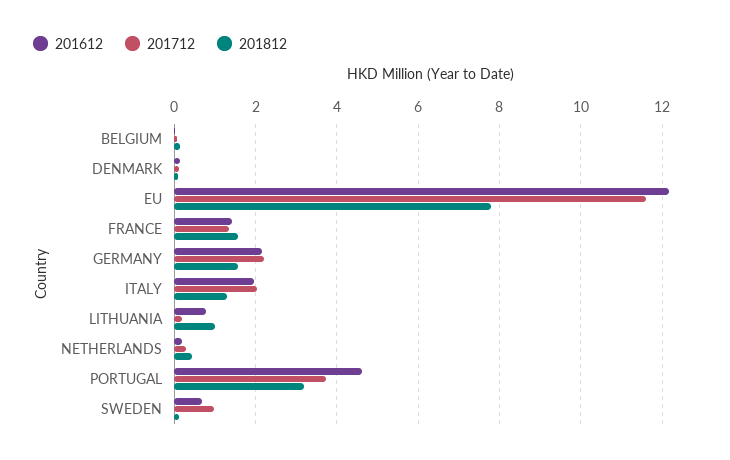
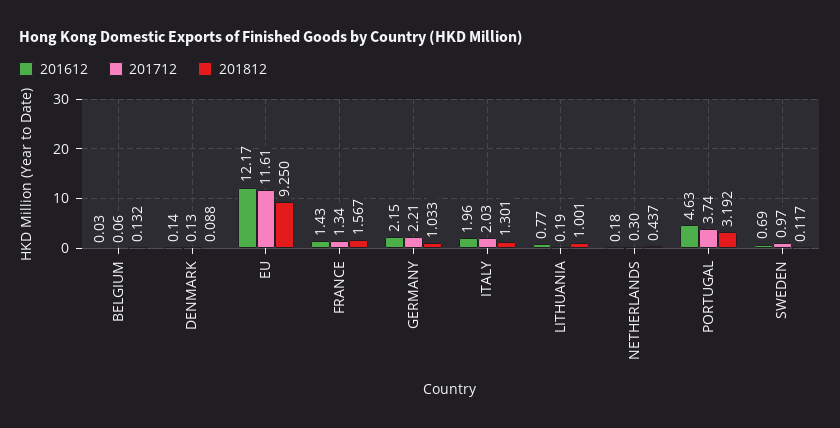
201812, EU: 7.8 -> 9.25
201812, GERMANY: 1.6 -> 1.033

